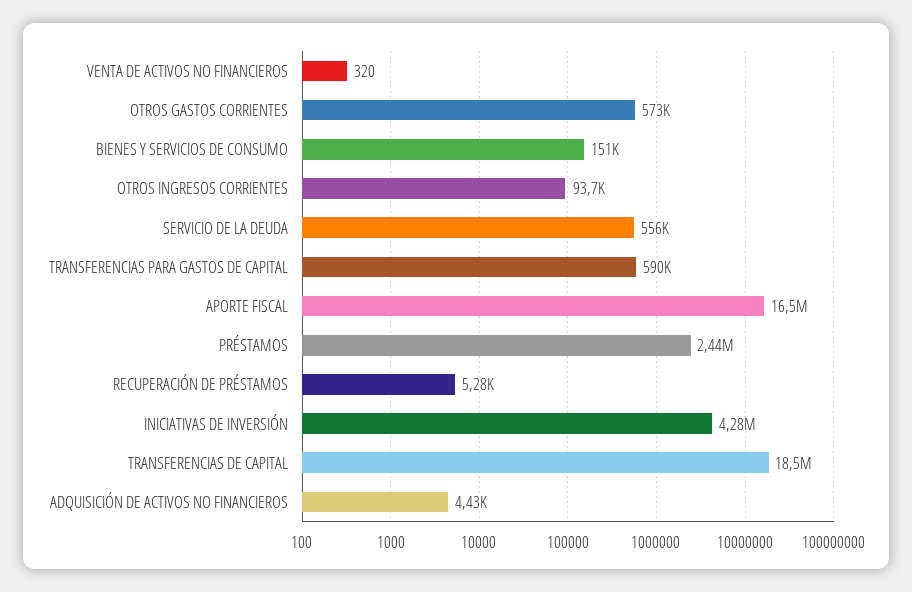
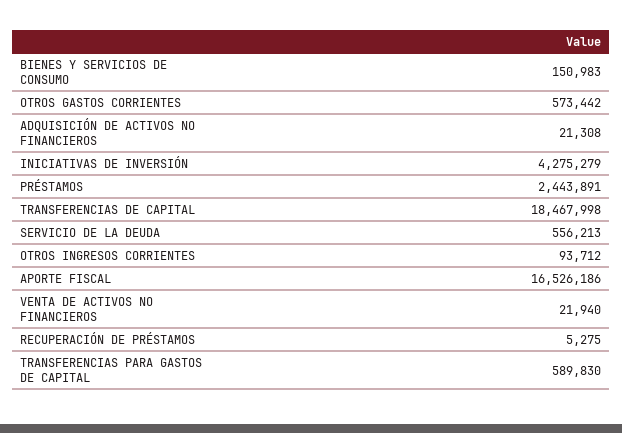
VENTA DE ACTIVOS NO FINANCIEROS: 320 -> 21940
ADQUISICIÓN DE ACTIVOS NO FINANCIEROS: 4430 -> 21308

